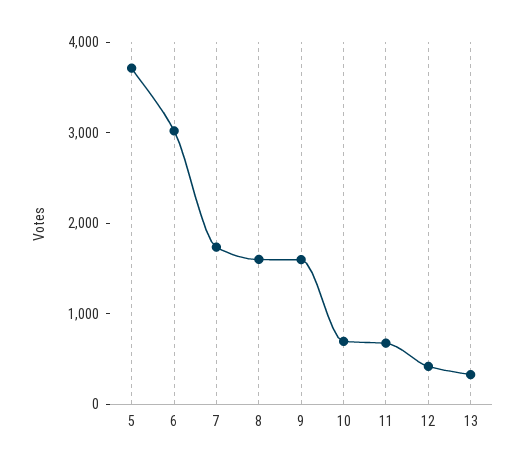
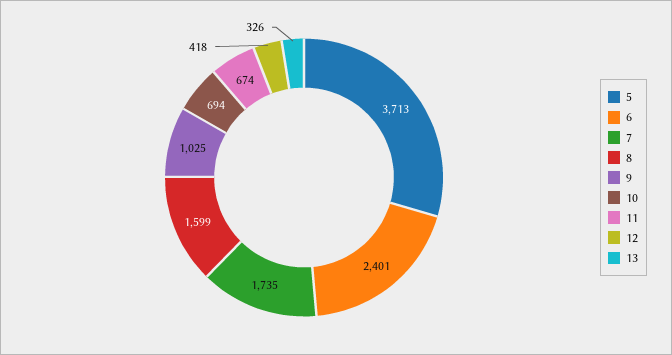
6: 3000 -> 2401
9: 1600 -> 1025

